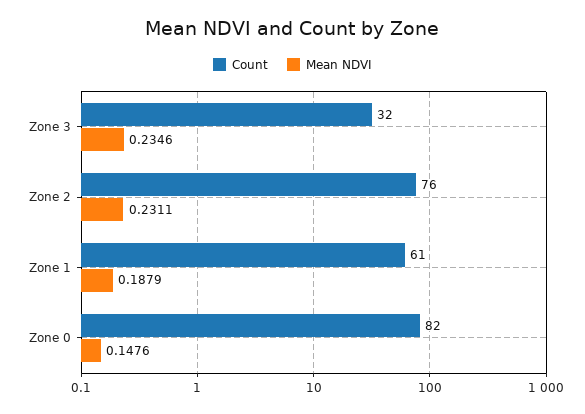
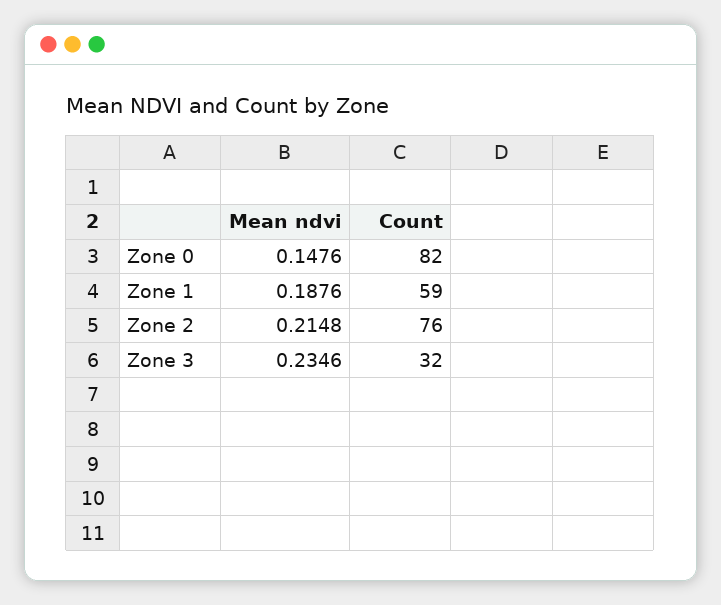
Mean NDVI, Zone 2: 0.2311 -> 0.2148
Count, Zone 1: 61 -> 59
Mean NDVI, Zone 1: 0.1879 -> 0.1876

